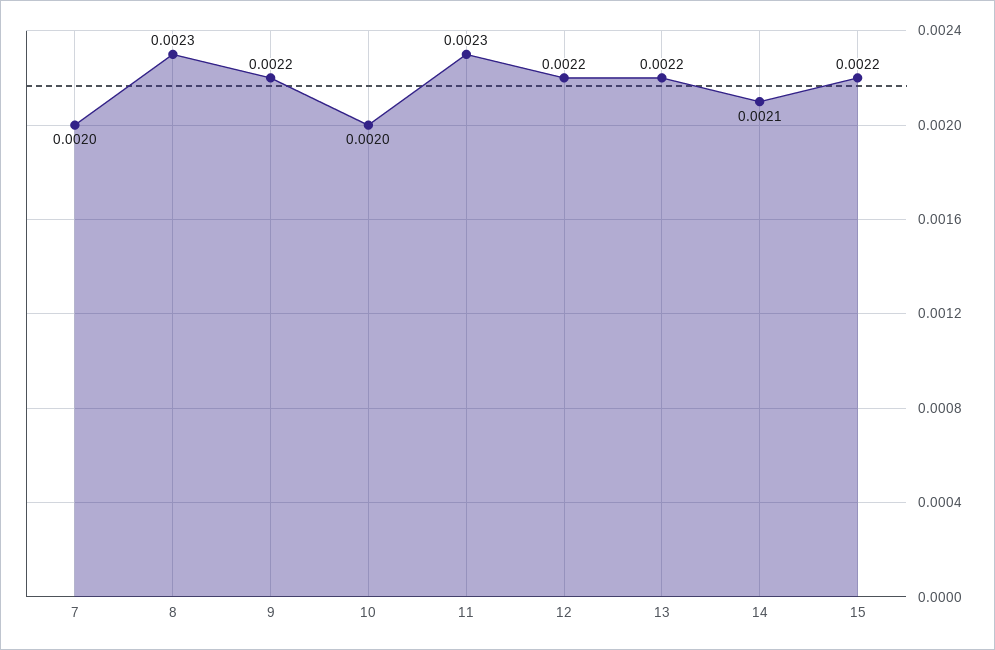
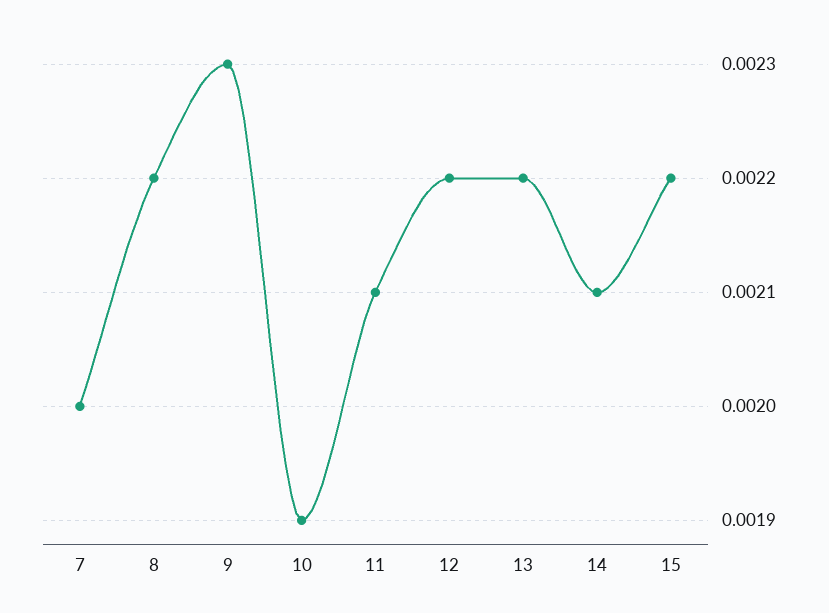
8: 0.0023 -> 0.0022
9: 0.0022 -> 0.0023
10: 0.002 -> 0.0019
11: 0.0023 -> 0.0021

